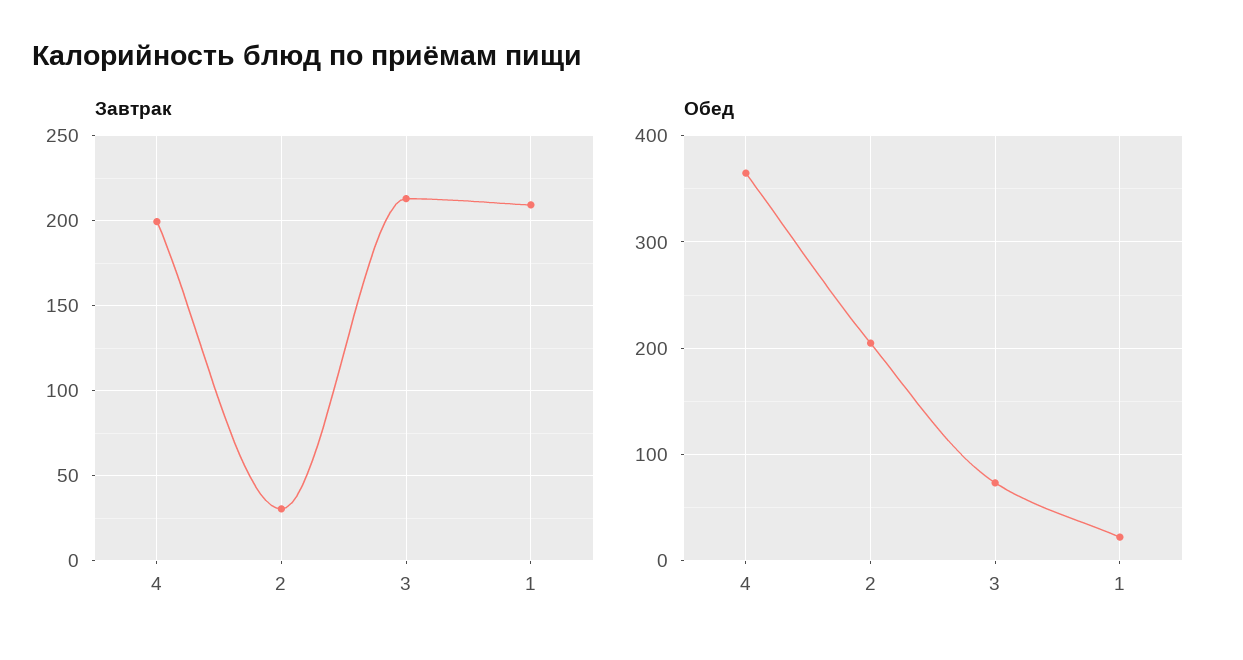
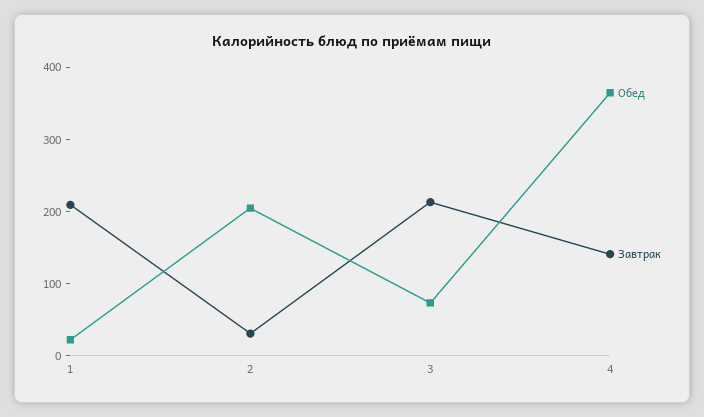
Завтрак, 4: 200 -> 140

